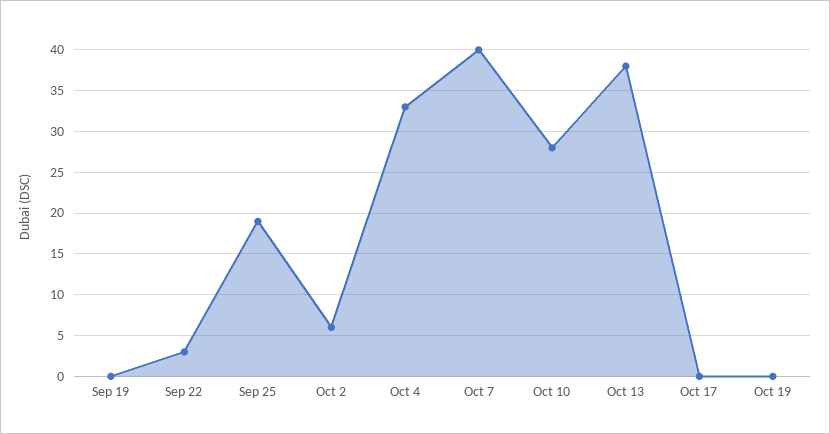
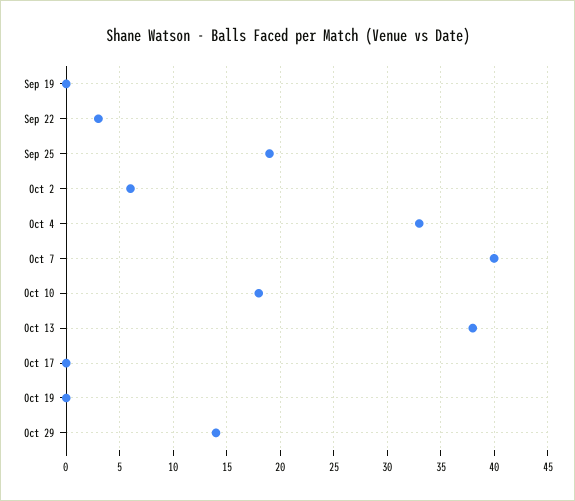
Oct 10: 28 -> 18
Oct 29: none -> 14

